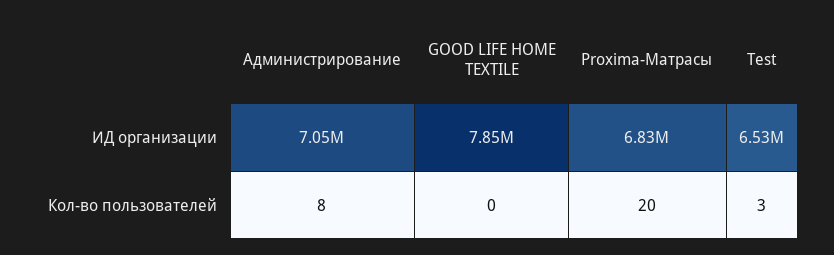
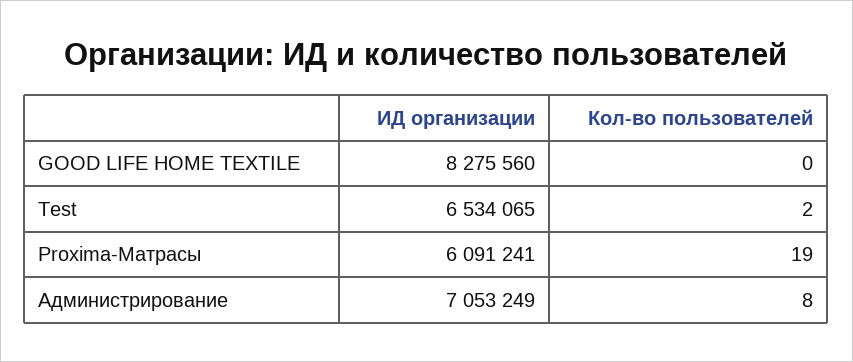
GOOD LIFE HOME TEXTILE, ИД организации: 7850000 -> 8275560
Proxima-Матрасы, ИД организации: 6830000 -> 6091241
Proxima-Матрасы, Кол-во пользователей: 20 -> 19
Test, Кол-во пользователей: 3 -> 2

